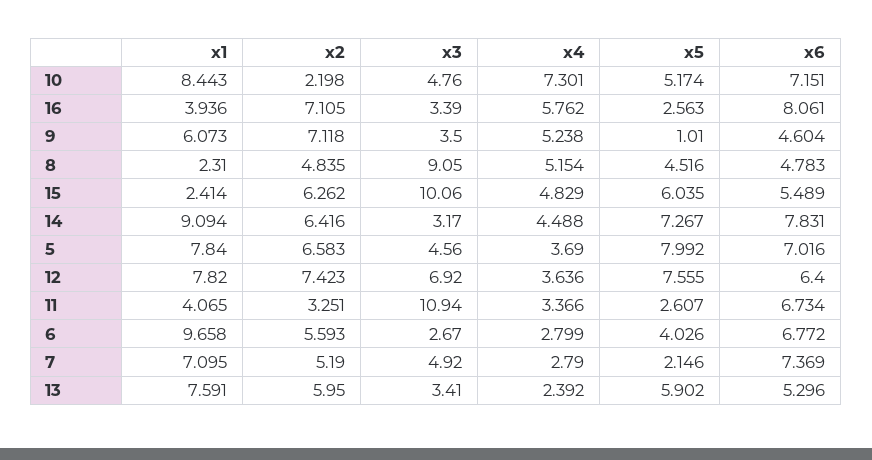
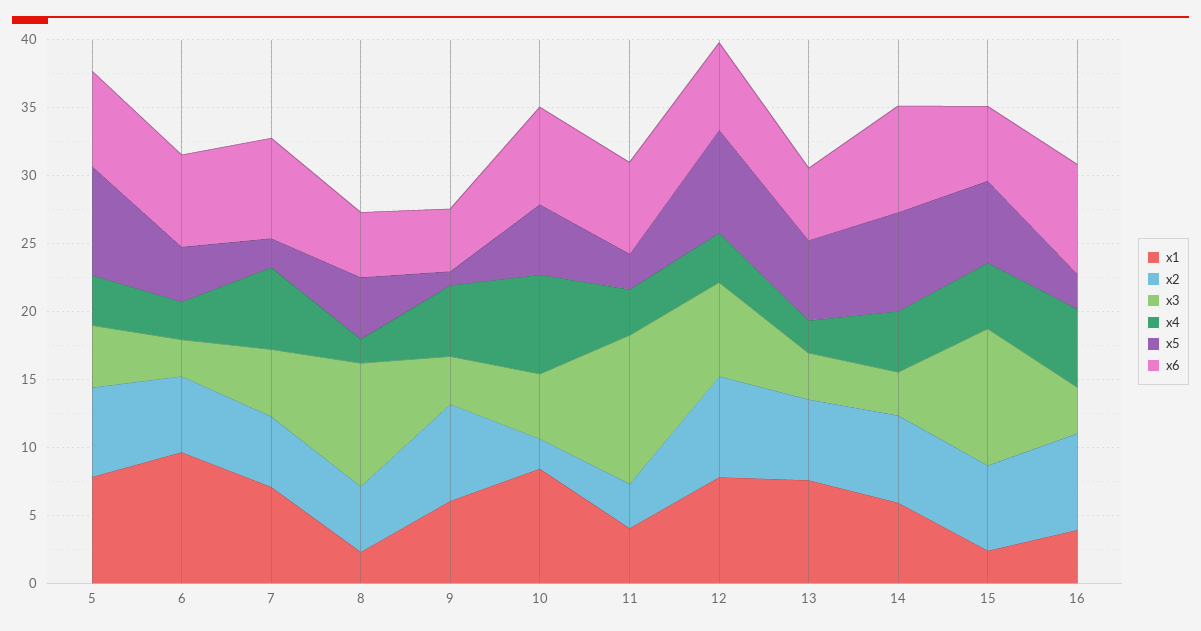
x4, 8: 5.154 -> 2
x1, 14: 9.094 -> 6
x4, 7: 2.79 -> 6

